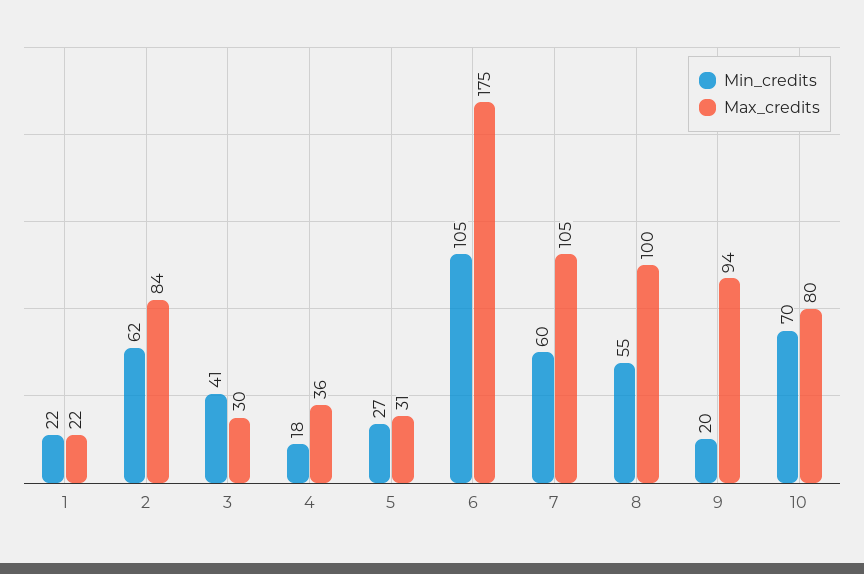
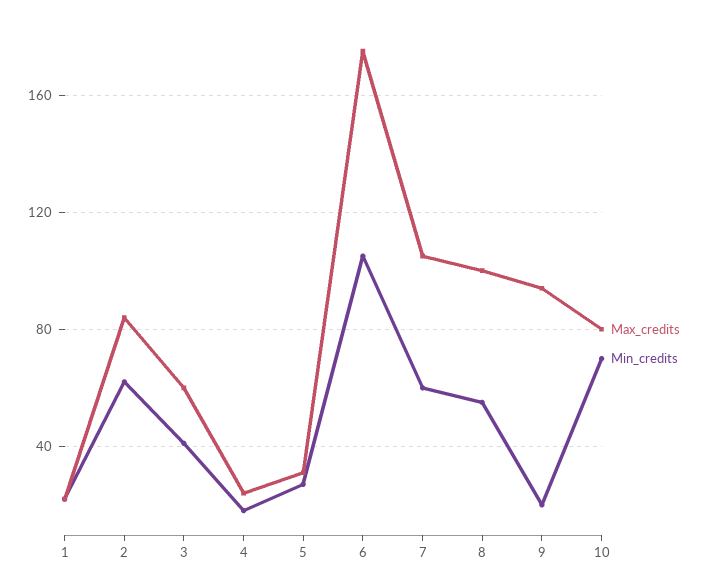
Max_credits, 3: 30 -> 60
Max_credits, 4: 36 -> 25

